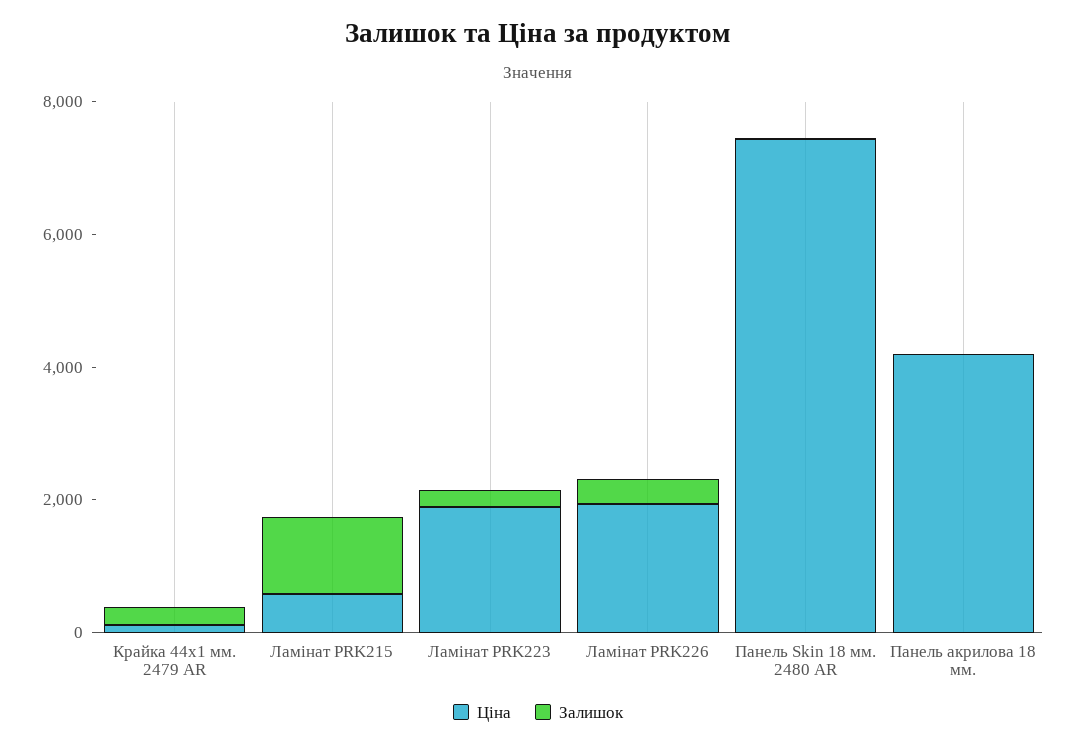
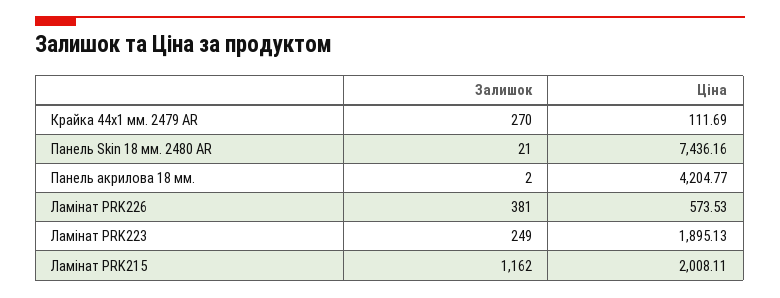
Ціна, Ламінат PRK215: 500 -> 2008.11
Ціна, Ламінат PRK226: 2000 -> 573.53

